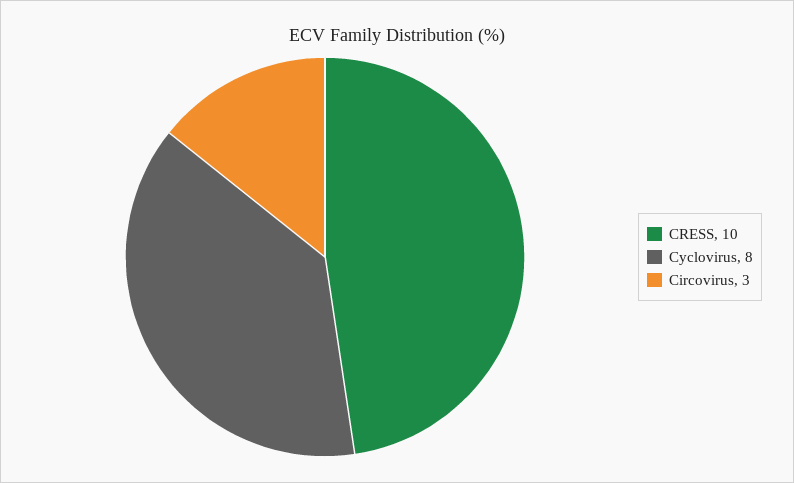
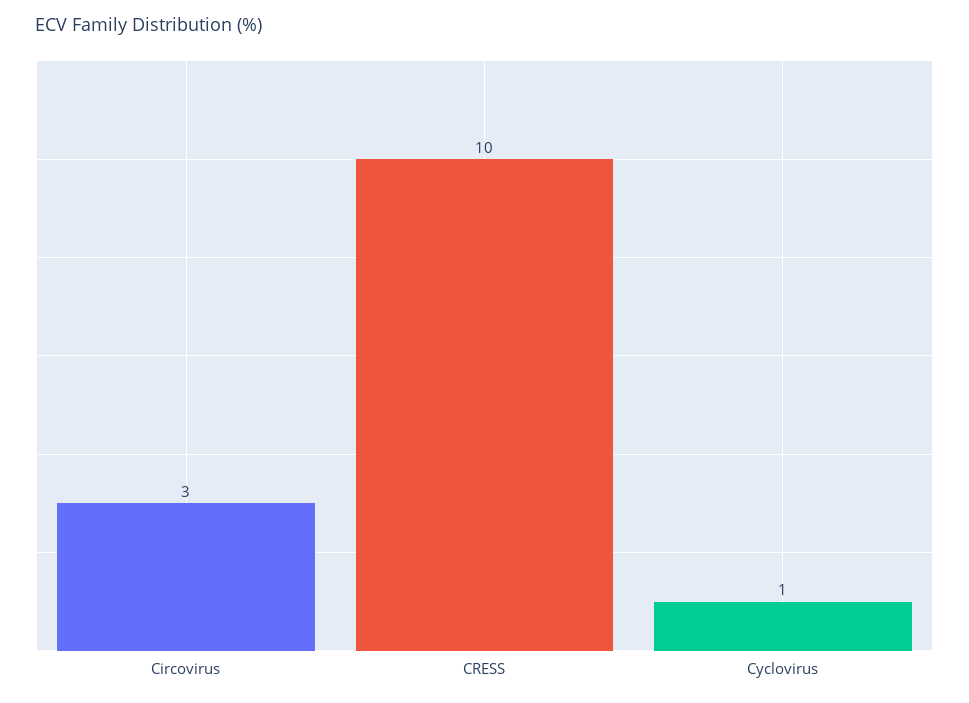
Cyclovirus: 8 -> 1

